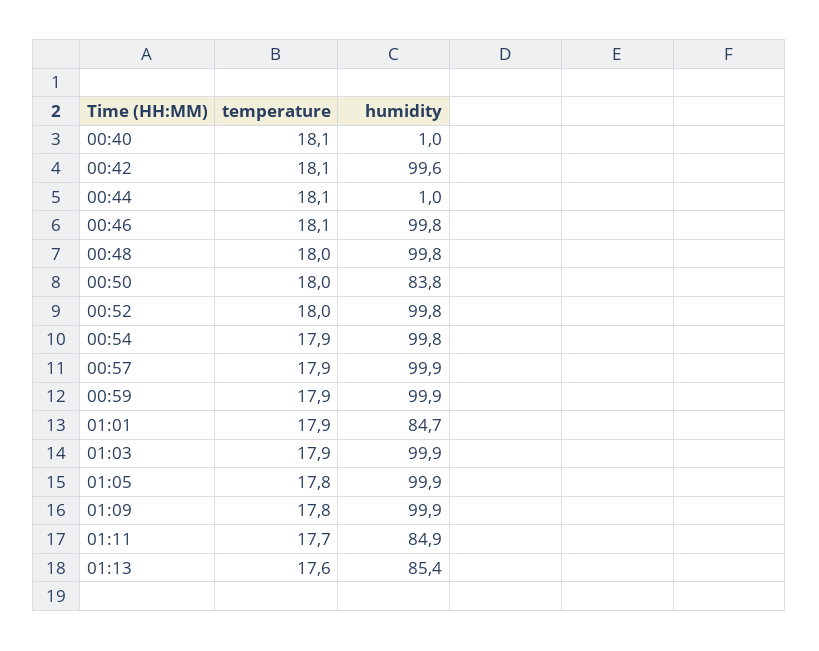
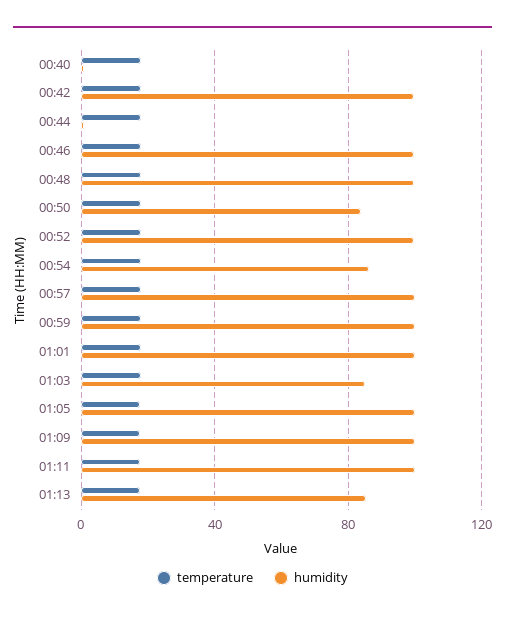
humidity, 00:54: 99.8 -> 85
humidity, 01:01: 84.7 -> 100
humidity, 01:03: 99.9 -> 85
humidity, 01:11: 84.9 -> 100

